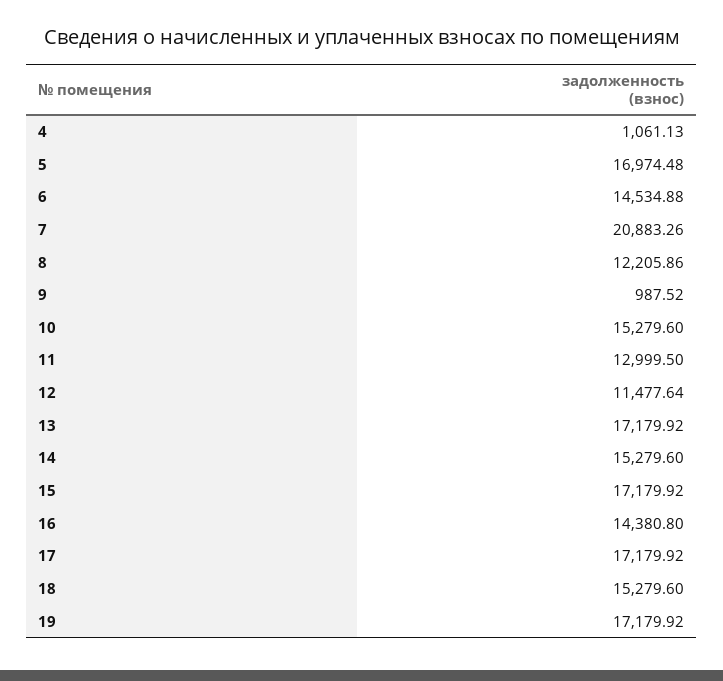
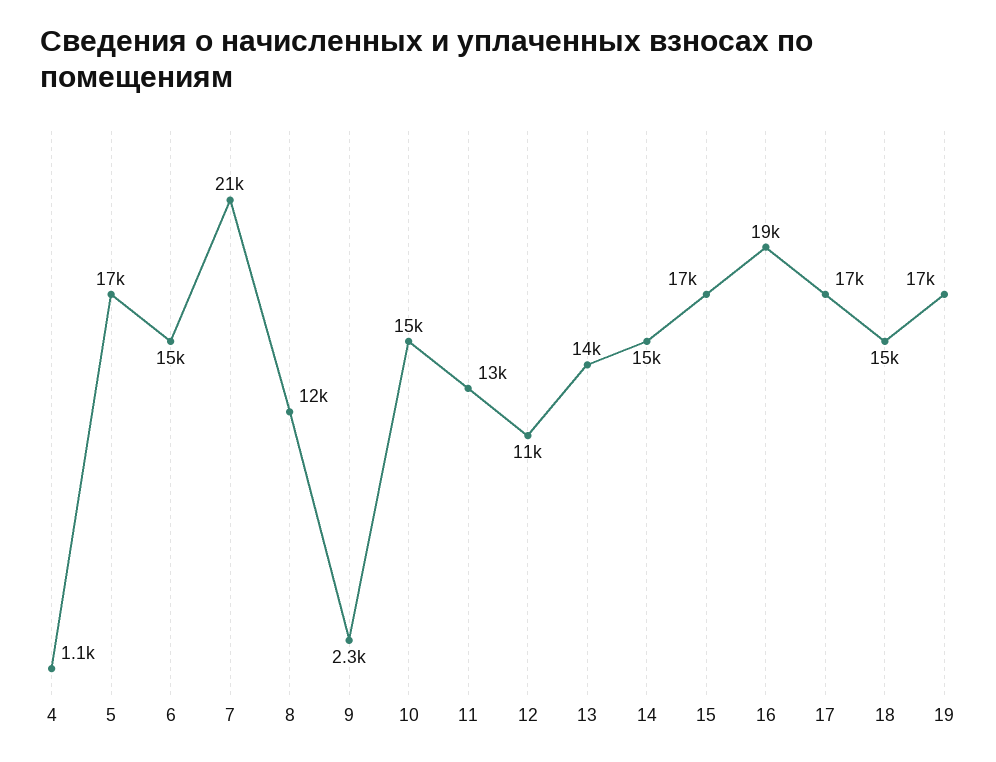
9: 987.52 -> 2300
13: 17179.92 -> 14000
16: 14380.8 -> 19000

